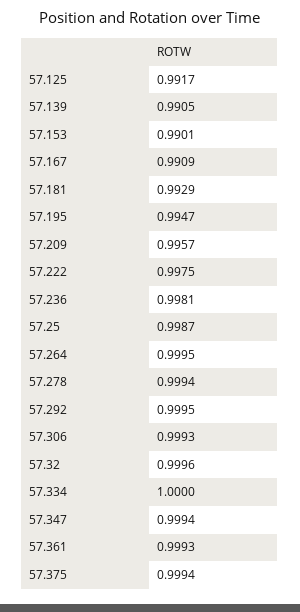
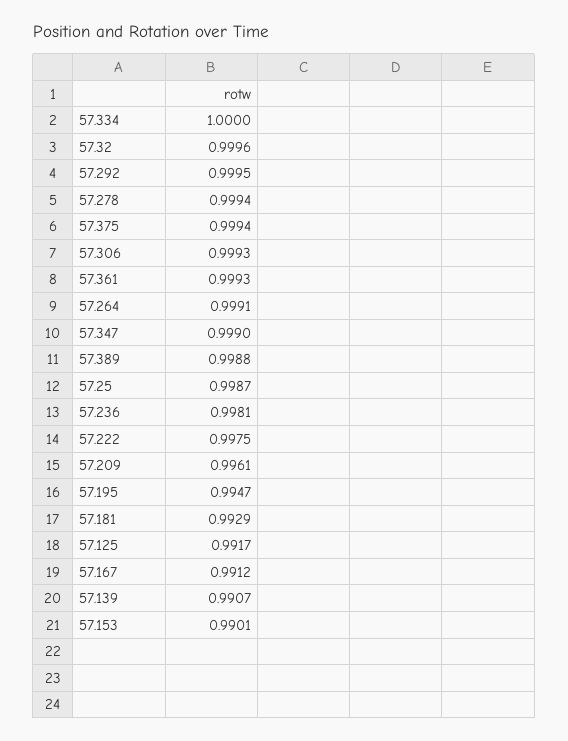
57.139: 0.9905 -> 0.9907
57.167: 0.9909 -> 0.9912
57.209: 0.9957 -> 0.9961
57.264: 0.9995 -> 0.9991
57.347: 0.9994 -> 0.999
57.389: none -> 0.9988

